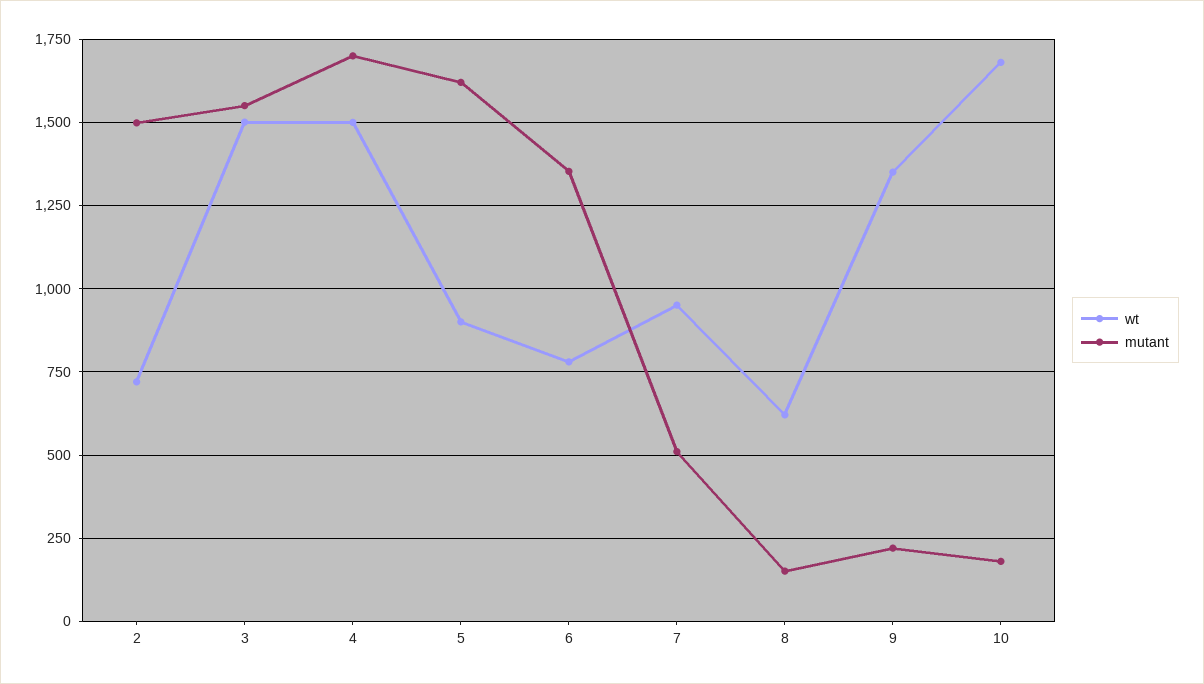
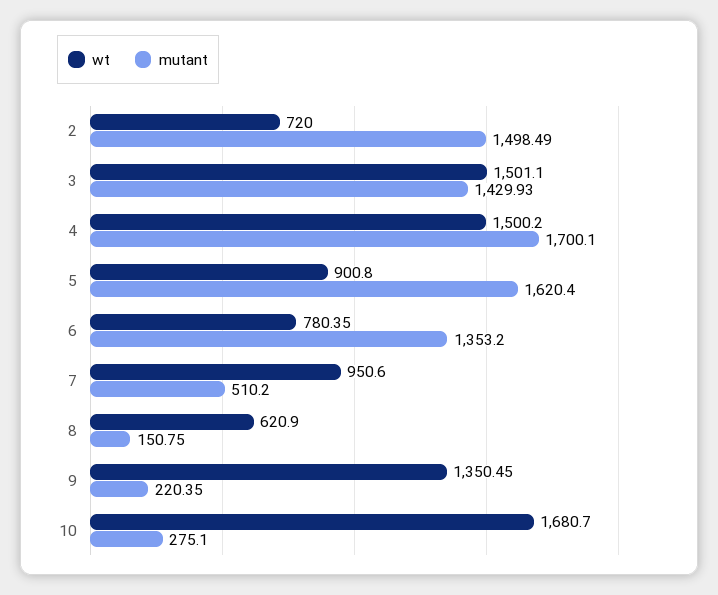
mutant, 3: 1550 -> 1429.93
mutant, 10: 175 -> 275.1

